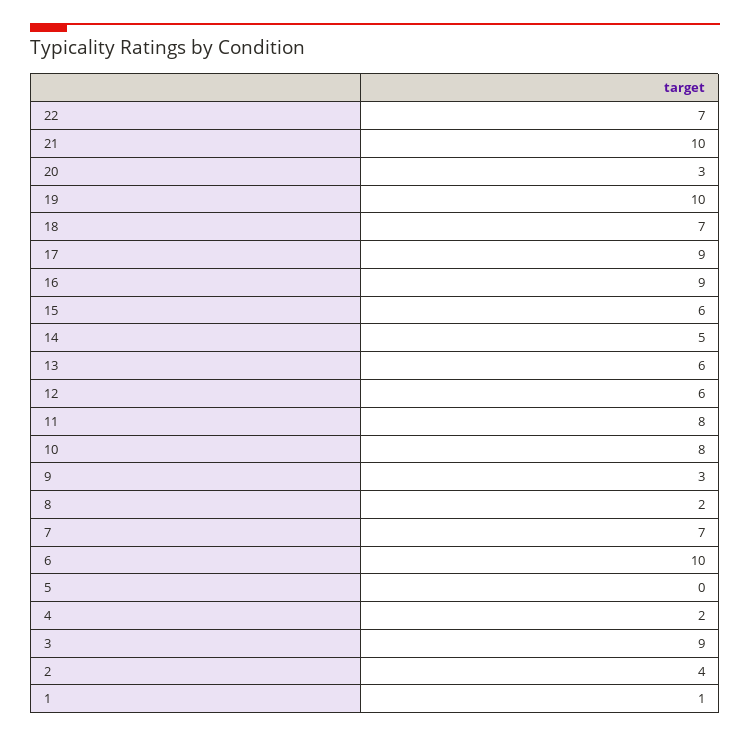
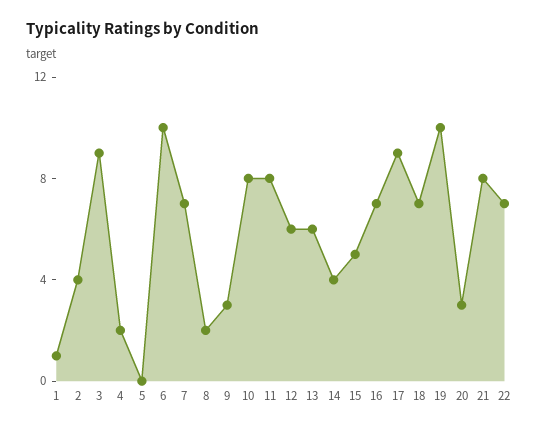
21: 10 -> 8
16: 9 -> 7
15: 6 -> 5
14: 5 -> 4

